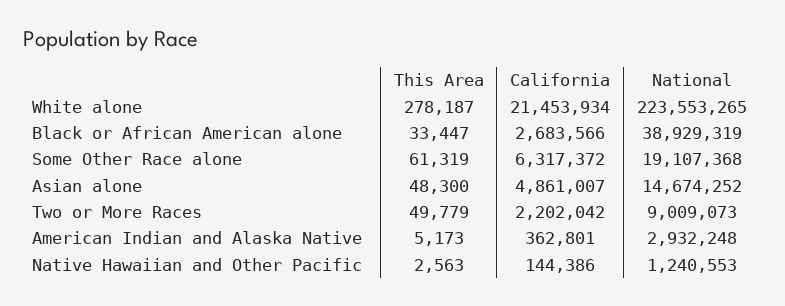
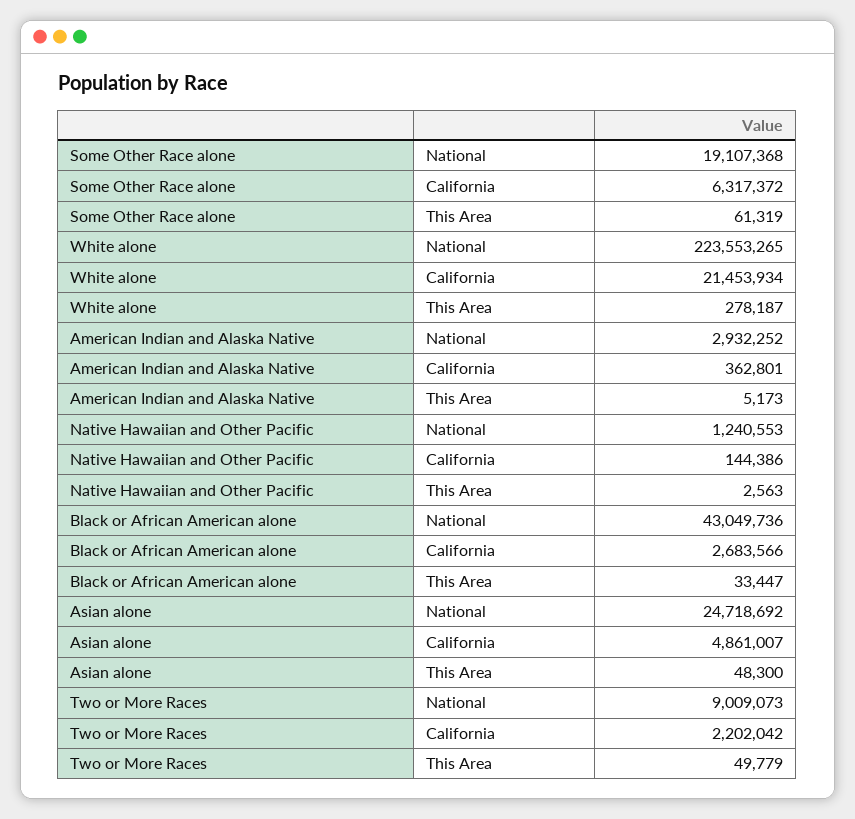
National, Black or African American alone: 38929319 -> 43049736
National, Asian alone: 14674252 -> 24718692
National, American Indian and Alaska Native: 2932248 -> 2932252

